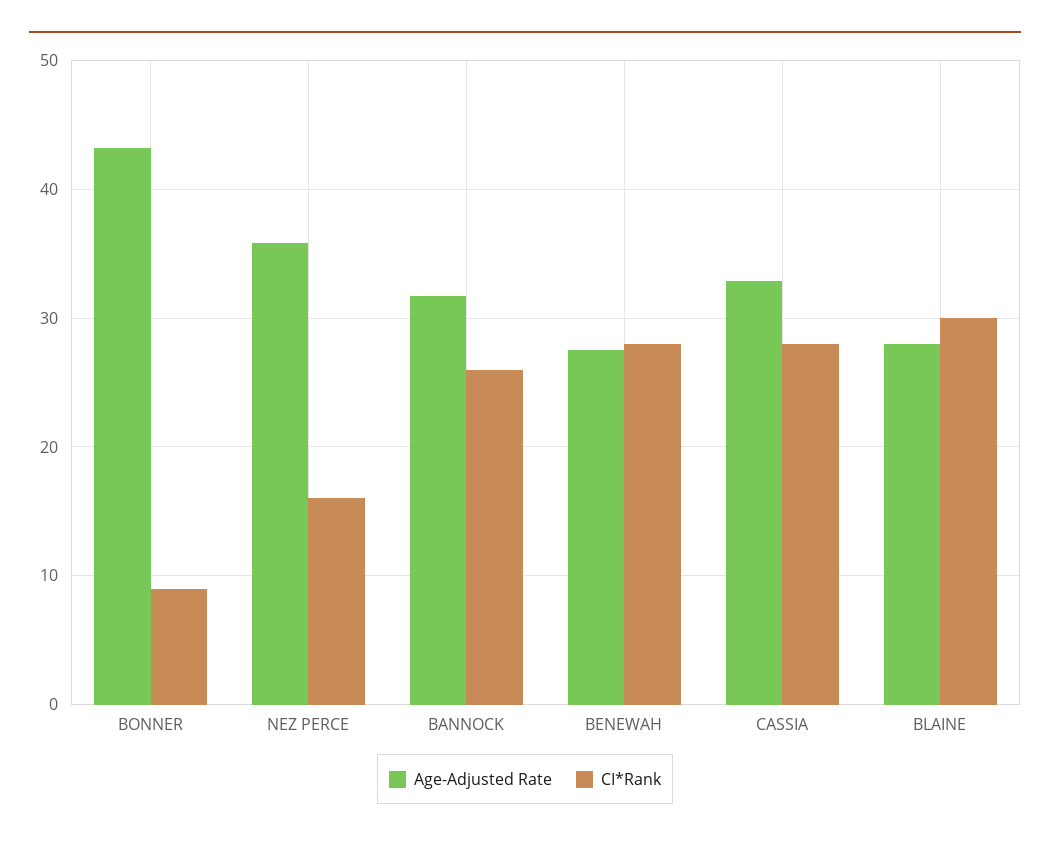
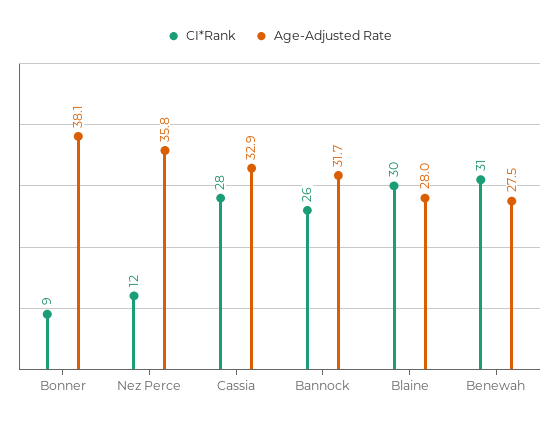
Age-Adjusted Rate, BONNER: 43 -> 38.1
CI*Rank, NEZ PERCE: 16 -> 12
CI*Rank, BENEWAH: 28 -> 31

